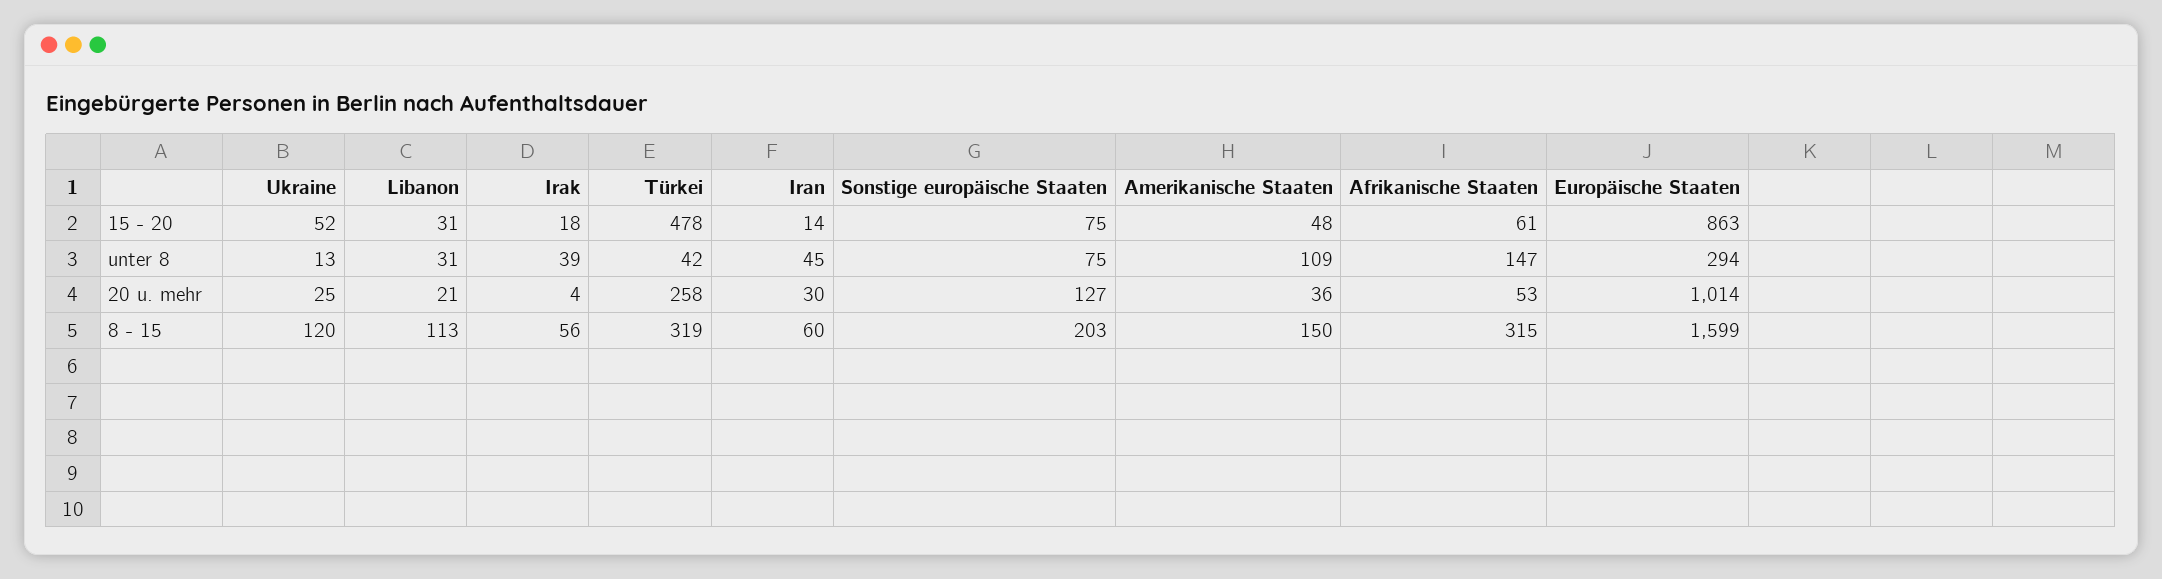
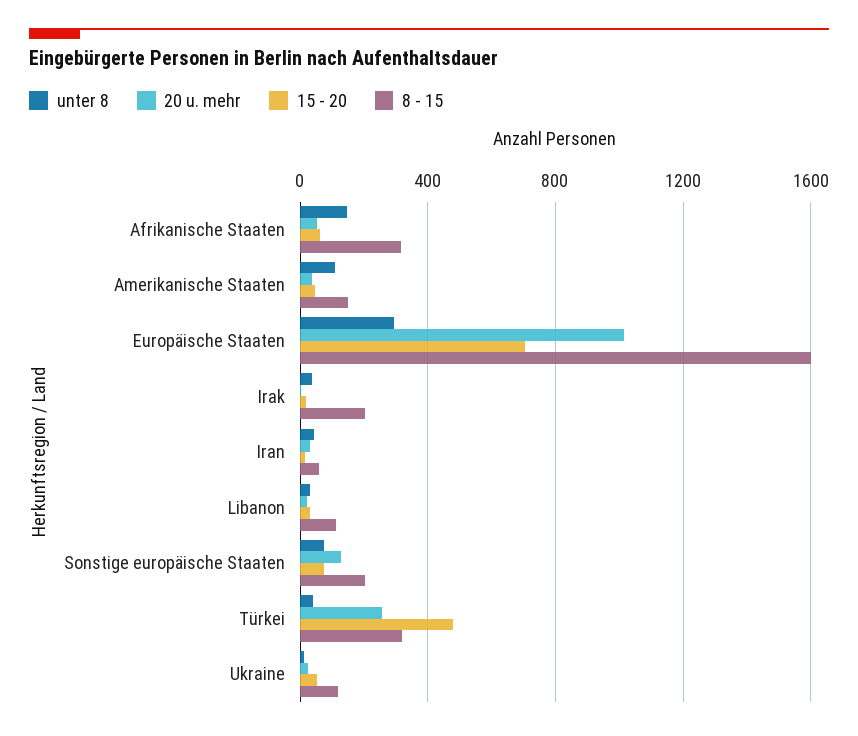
15 - 20, Europäische Staaten: 863 -> 700
8 - 15, Irak: 56 -> 200

